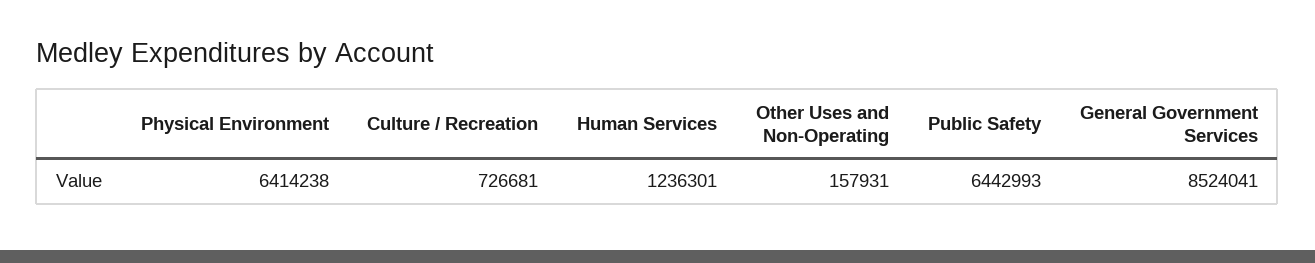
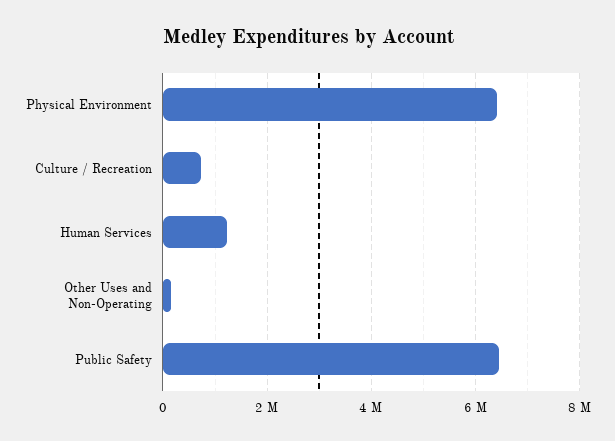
General Government Services: 8524041 -> none

